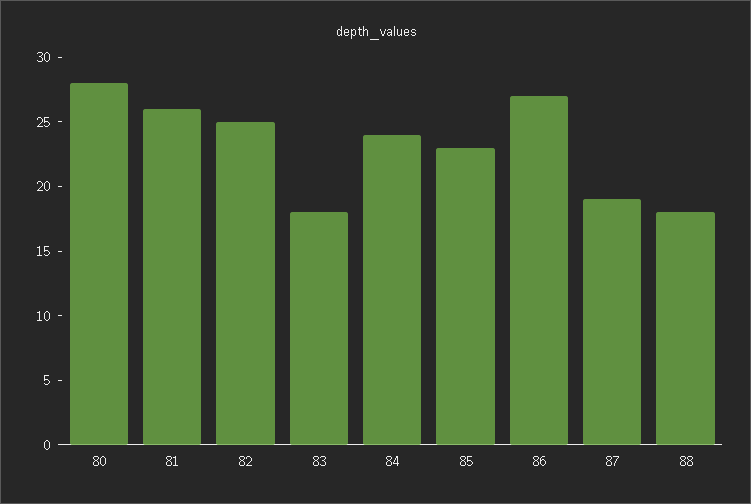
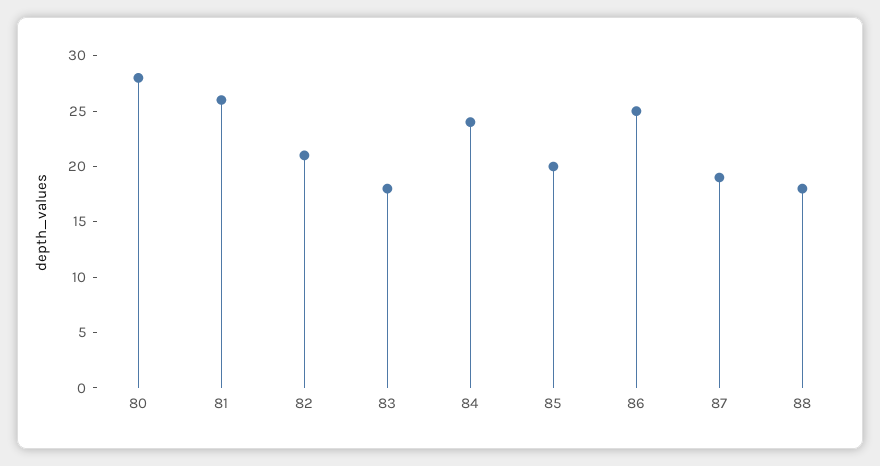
82: 25 -> 21
85: 23 -> 20
86: 27 -> 25

